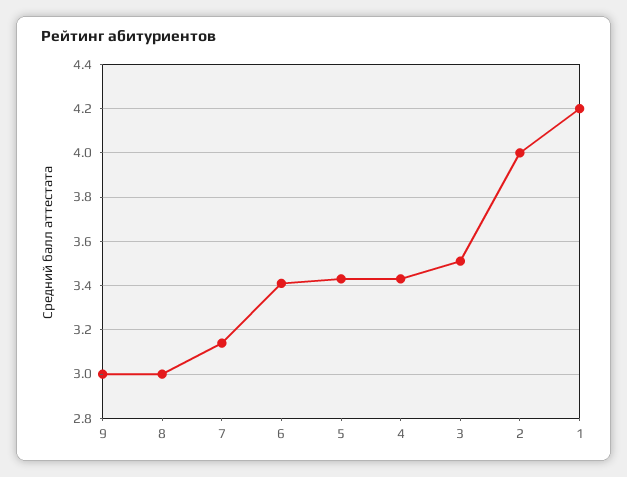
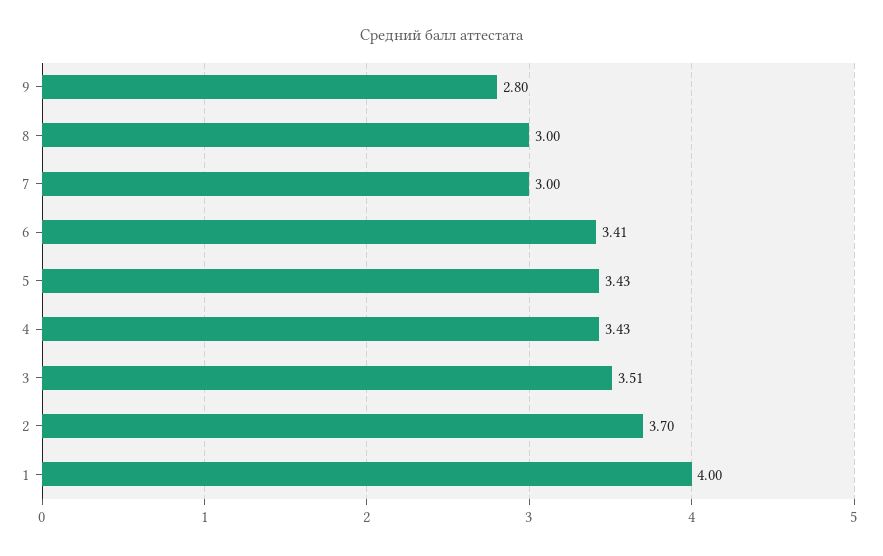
9: 3 -> 2.8
7: 3.15 -> 3
2: 4 -> 3.7
1: 4.2 -> 4

